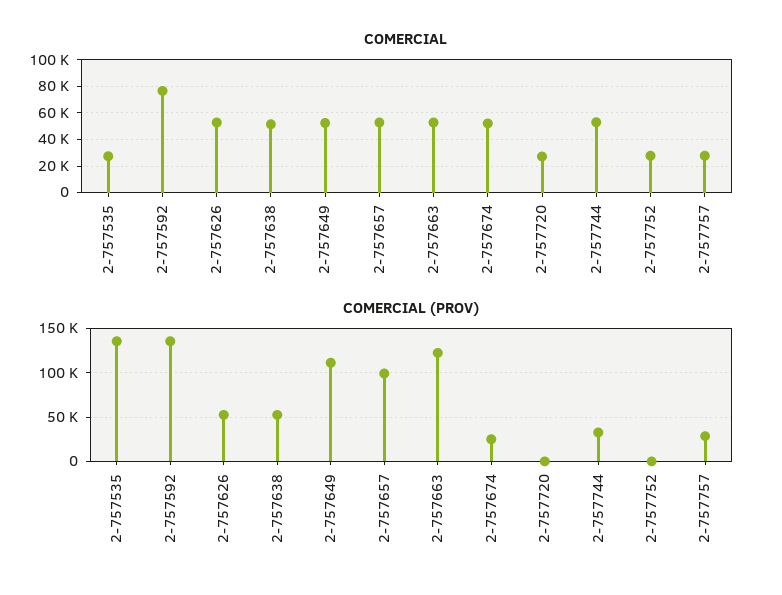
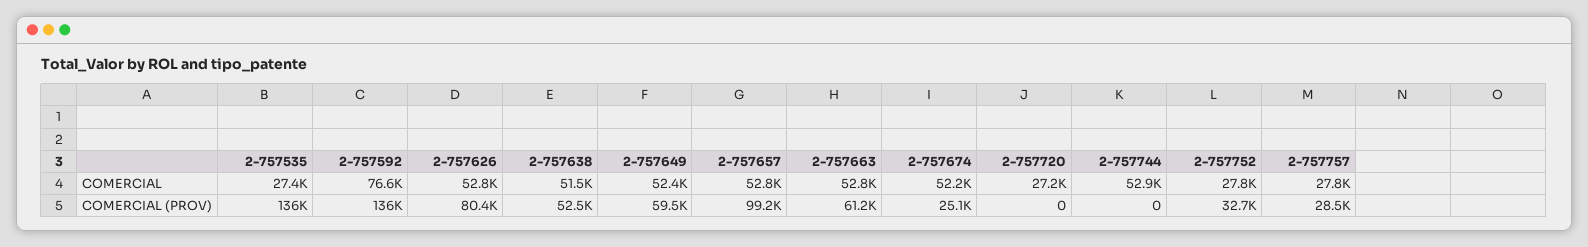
COMERCIAL (PROV), 2-757626: 50000 -> 80400
COMERCIAL (PROV), 2-757649: 110000 -> 59500
COMERCIAL (PROV), 2-757663: 120000 -> 61200
COMERCIAL (PROV), 2-757744: 30000 -> 0
COMERCIAL (PROV), 2-757752: 0 -> 32700

